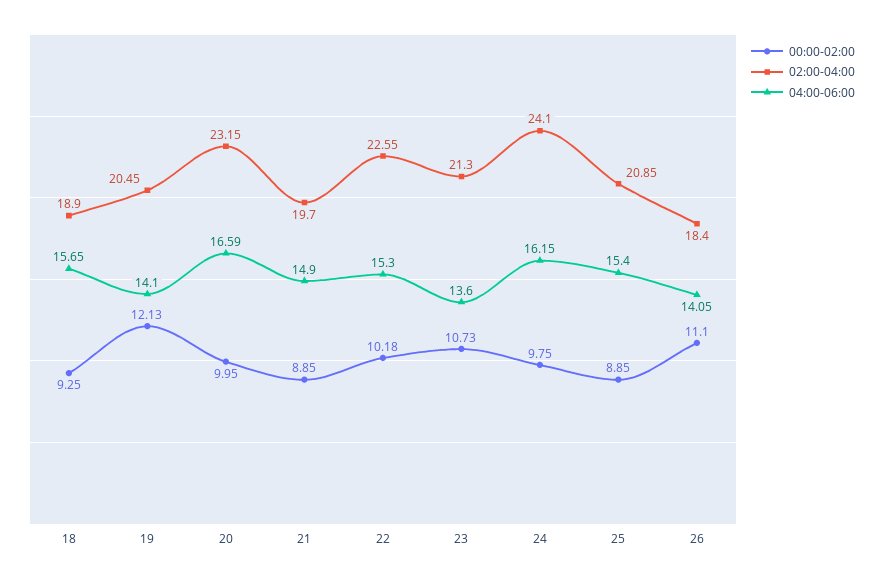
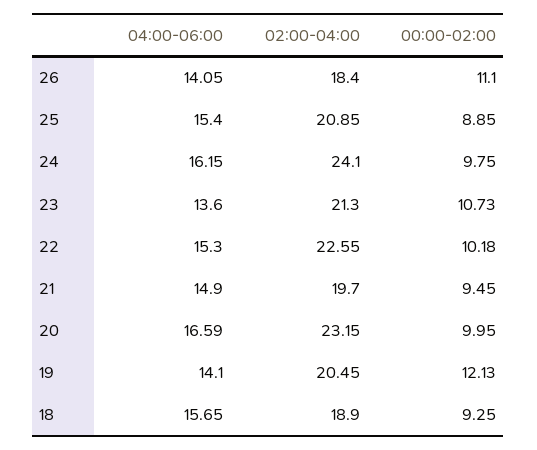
00:00-02:00, 21: 8.85 -> 9.45

